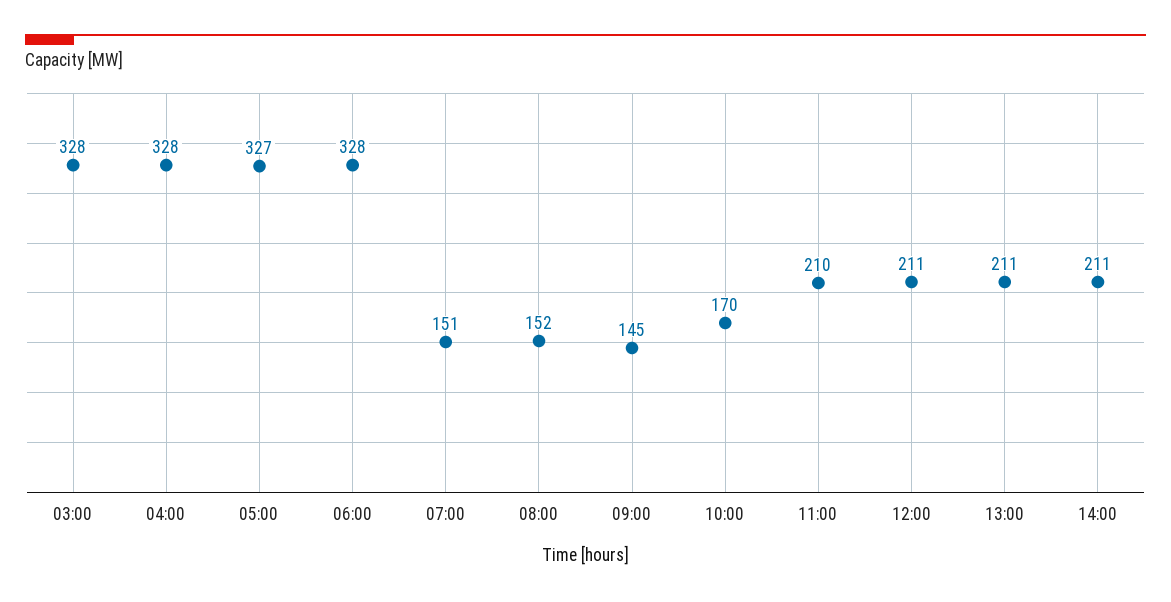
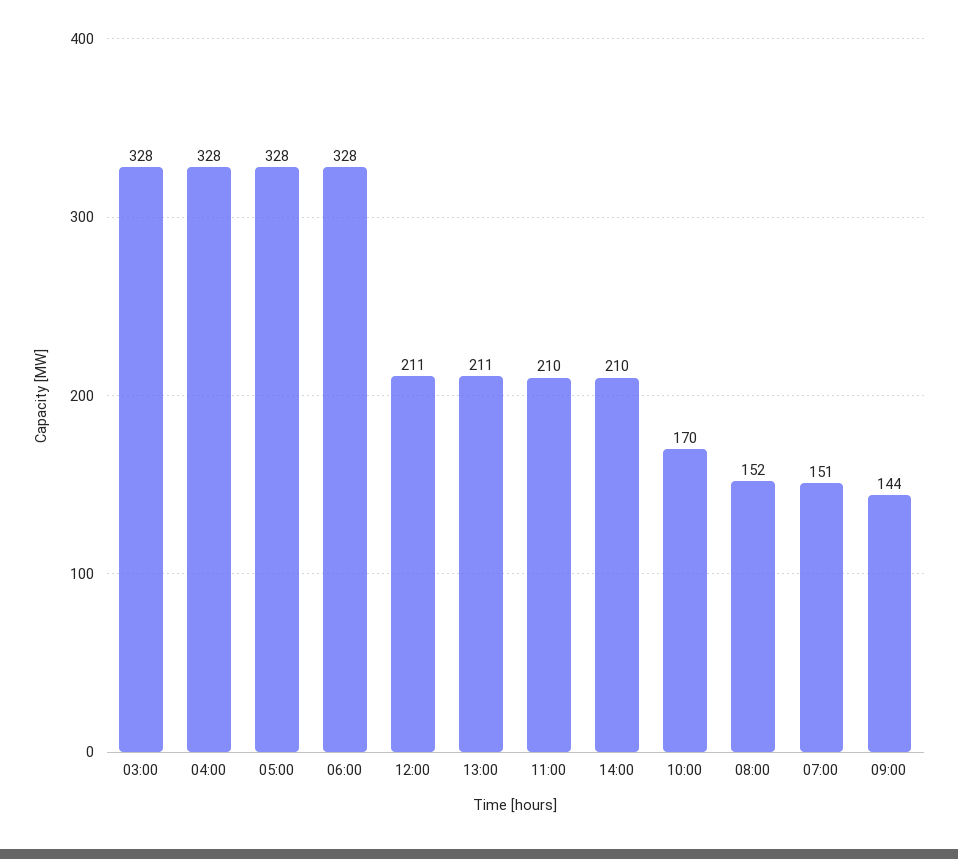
05:00: 327 -> 328
09:00: 145 -> 144
14:00: 211 -> 210

